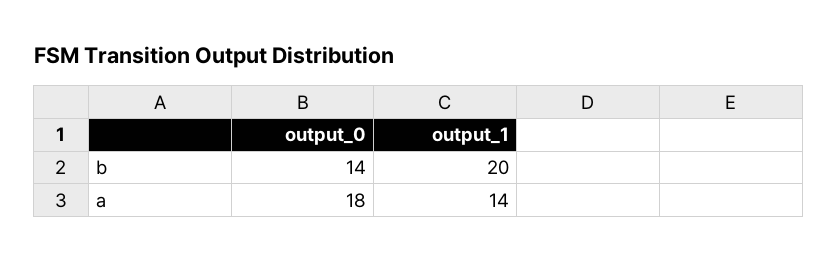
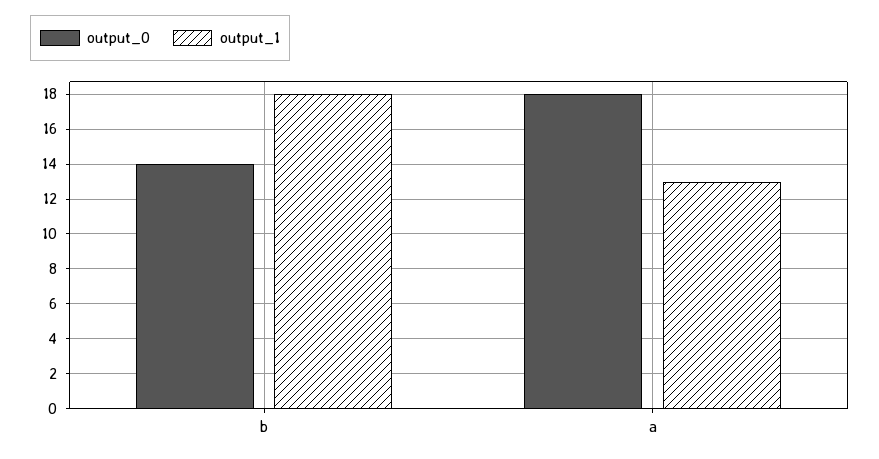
output_1, b: 20 -> 18
output_1, a: 14 -> 13

